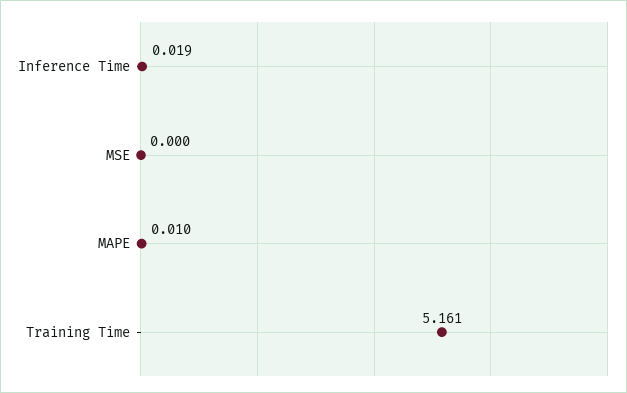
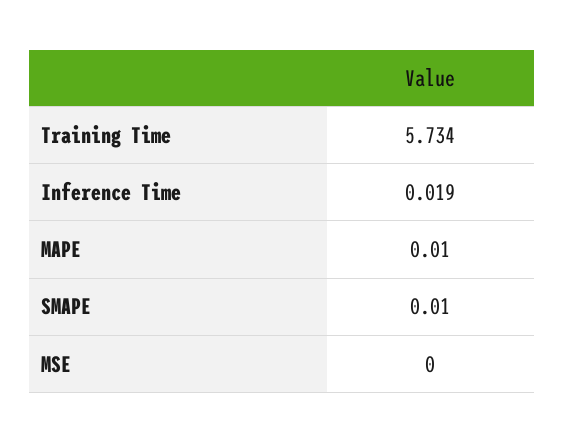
Training Time: 5.161 -> 5.734
SMAPE: none -> 0.01

